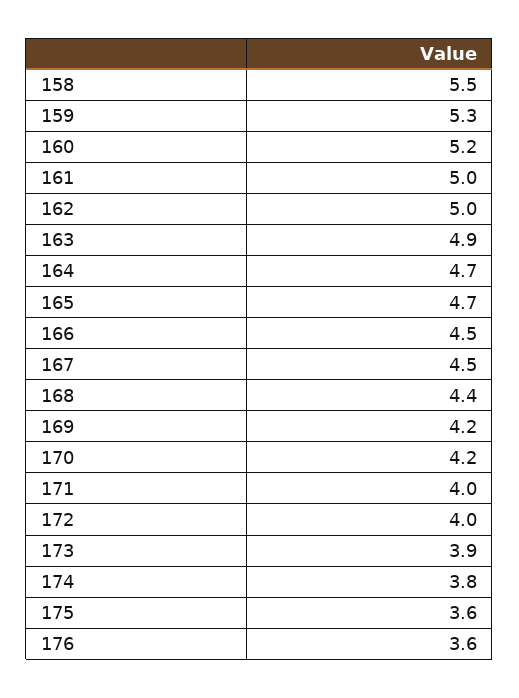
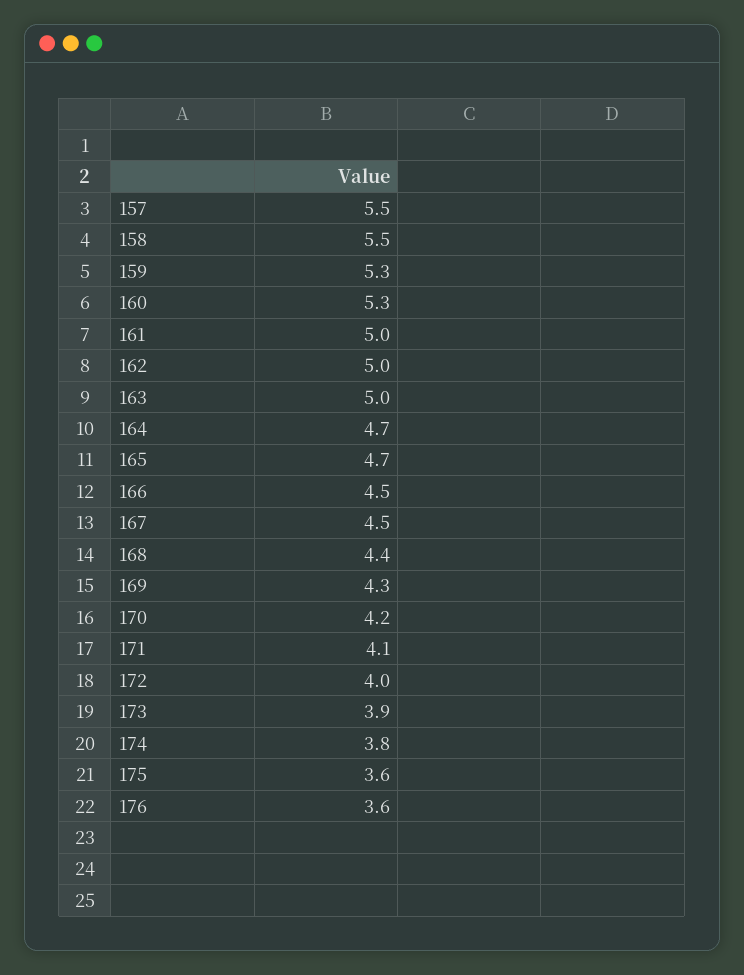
160: 5.2 -> 5.3
163: 4.9 -> 5
169: 4.2 -> 4.3
171: 4 -> 4.1
157: none -> 5.5

